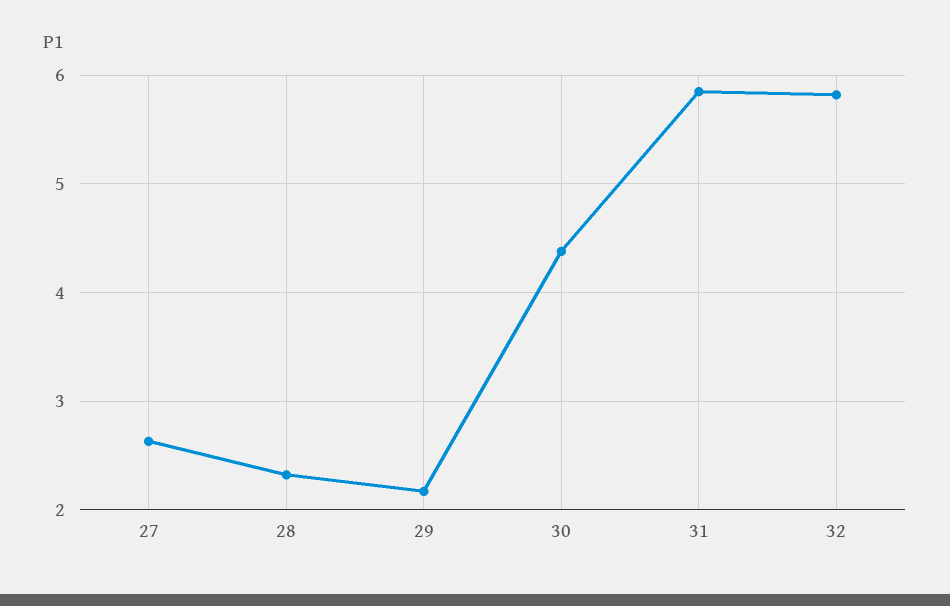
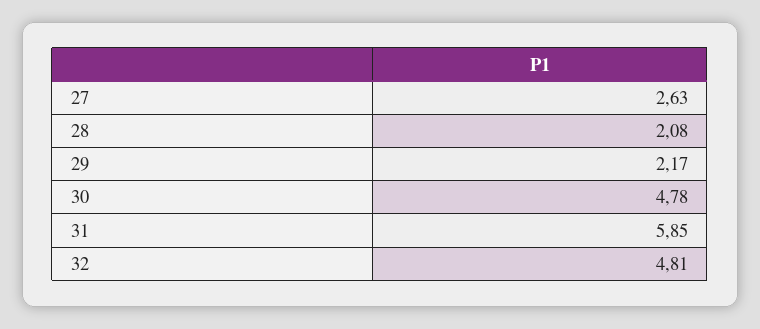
28: 2.3 -> 2.08
30: 4.4 -> 4.78
32: 5.8 -> 4.81

